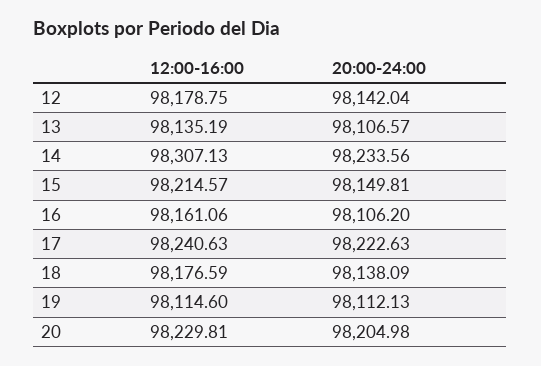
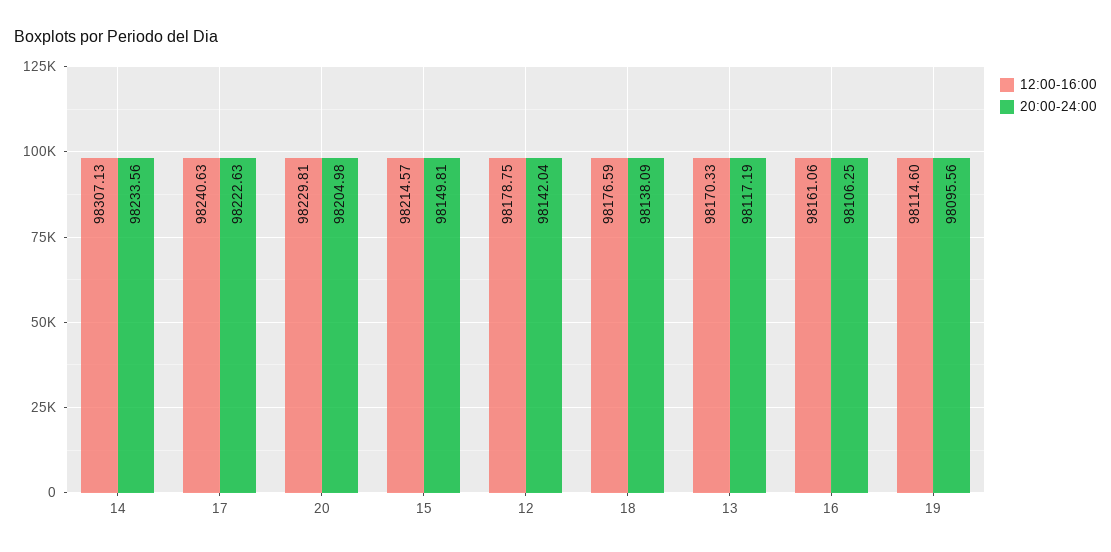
12:00-16:00, 13: 98135.19 -> 98170.33
20:00-24:00, 13: 98106.57 -> 98117.19
20:00-24:00, 16: 98106.2 -> 98106.25
20:00-24:00, 19: 98112.13 -> 98095.56

